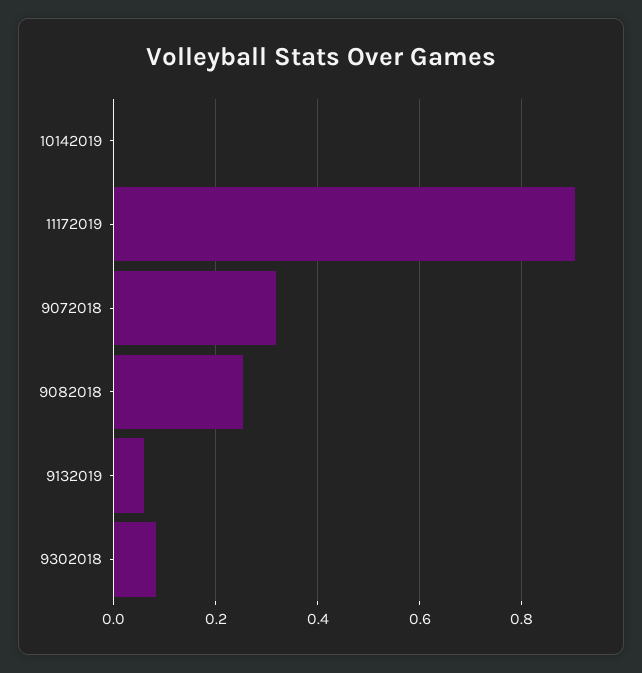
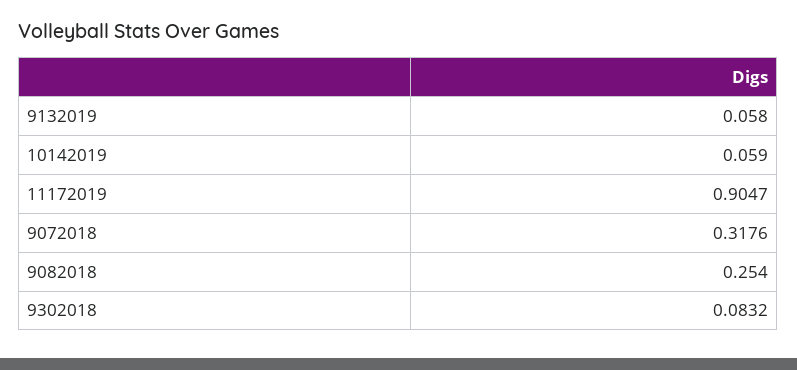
10142019: 0 -> 0.059

